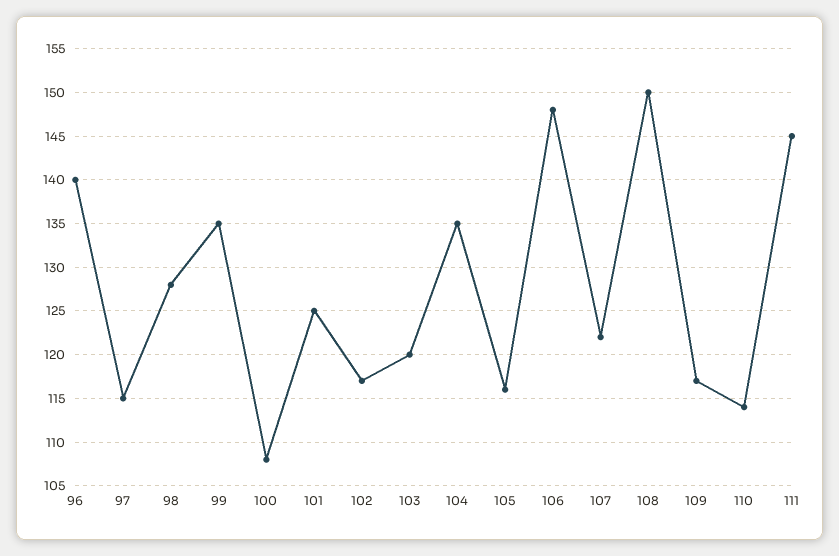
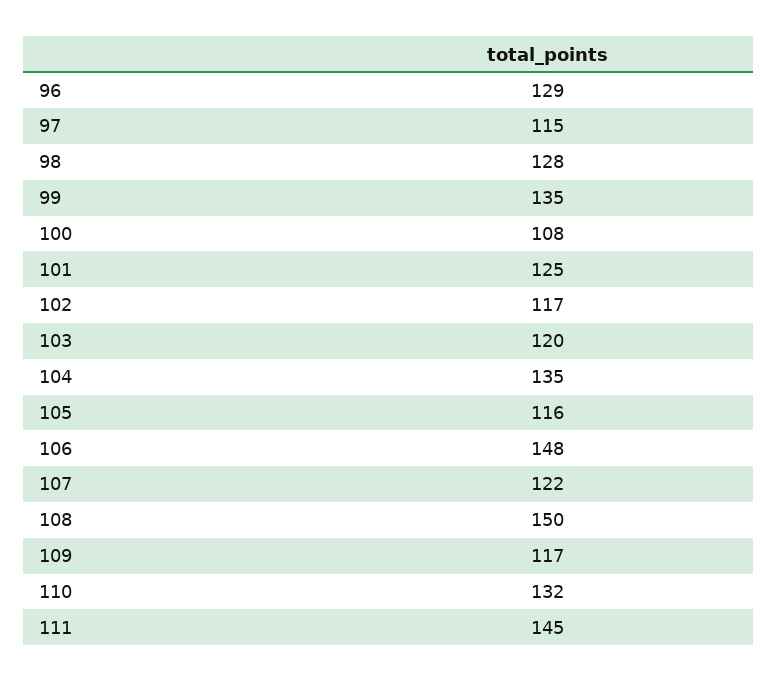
96: 140 -> 129
110: 114 -> 132

